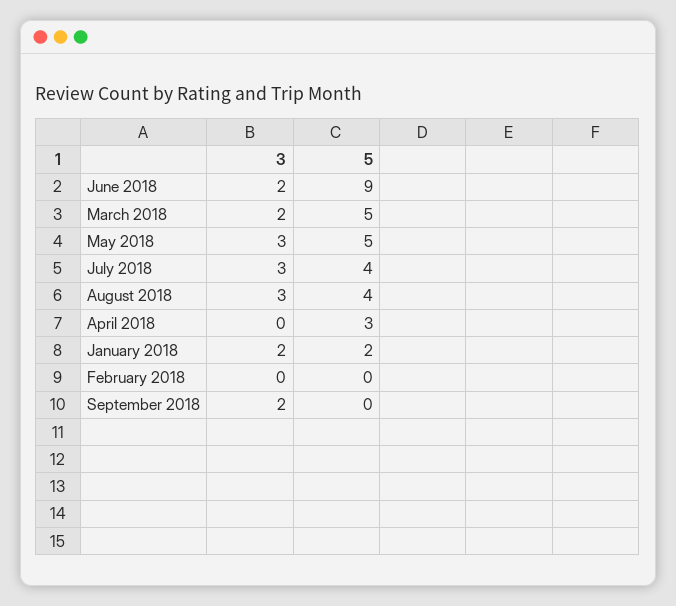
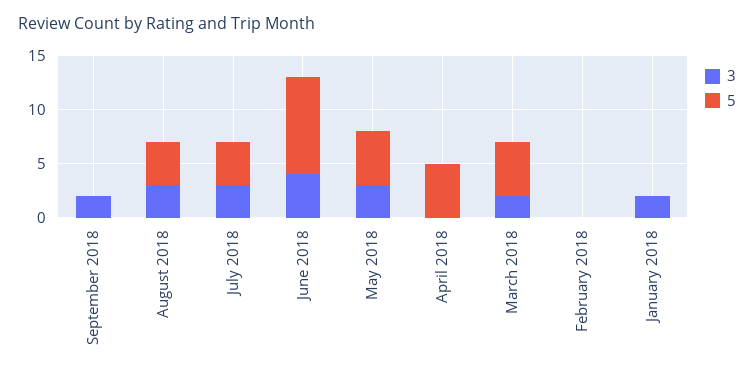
3, June 2018: 2 -> 4
5, April 2018: 3 -> 5
5, January 2018: 2 -> 0

